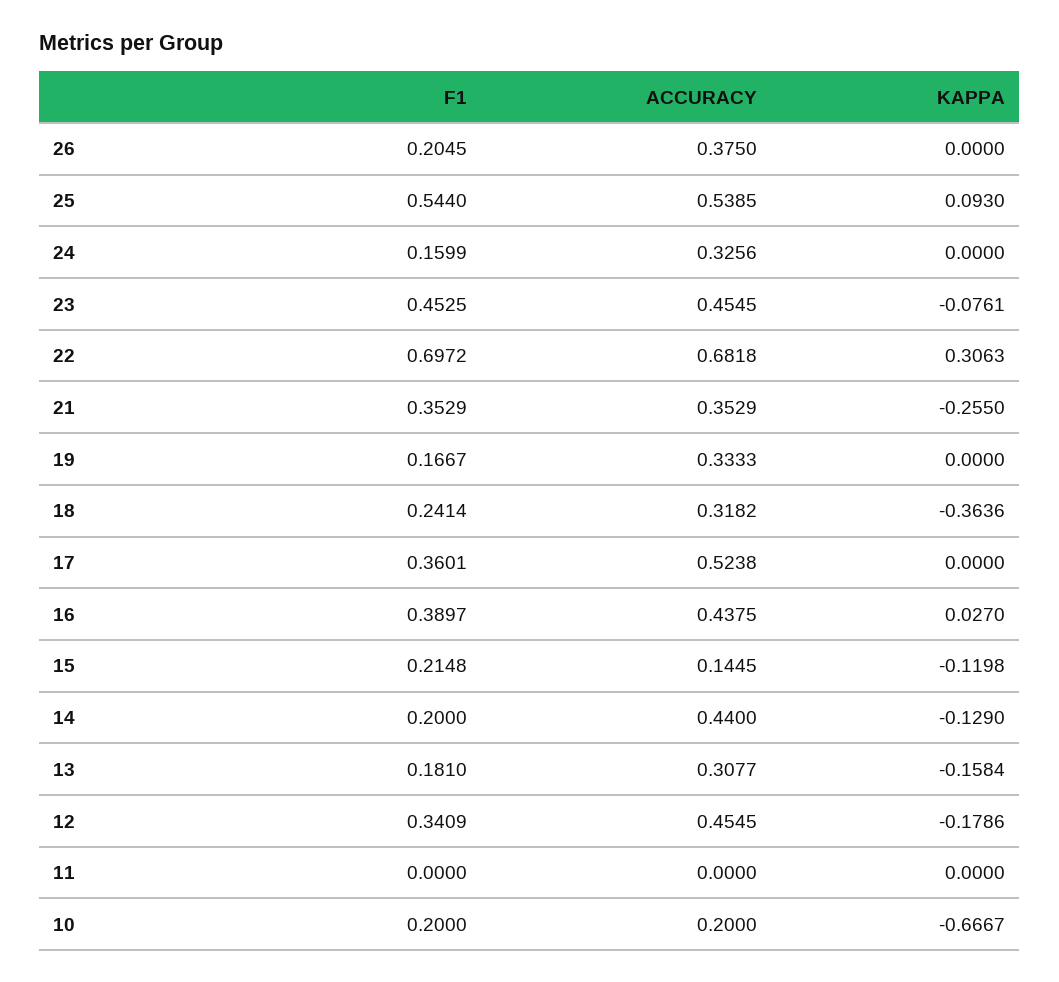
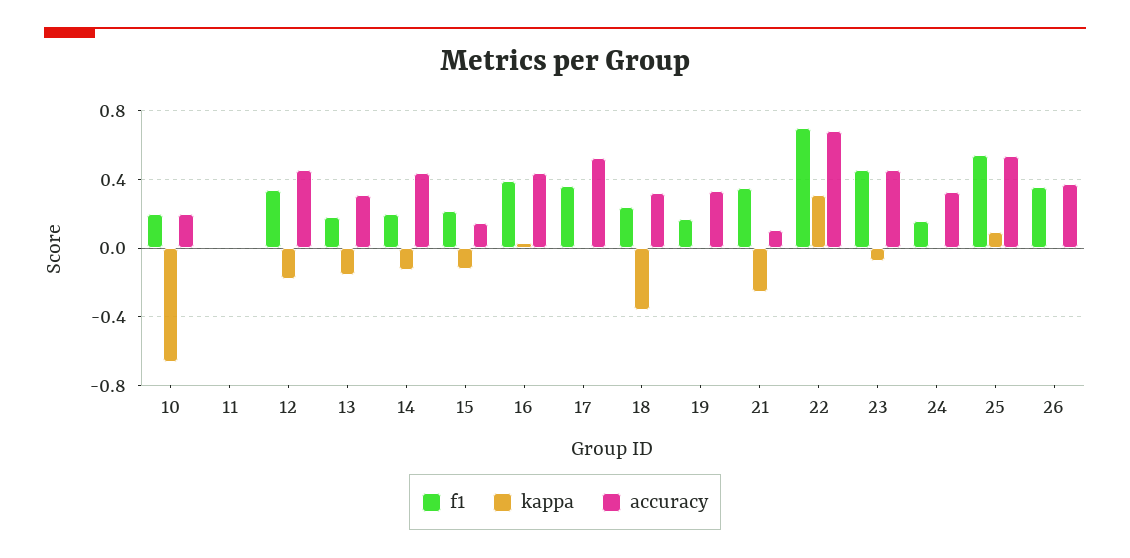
F1, 26: 0.2045 -> 0.35
ACCURACY, 21: 0.3529 -> 0.1

